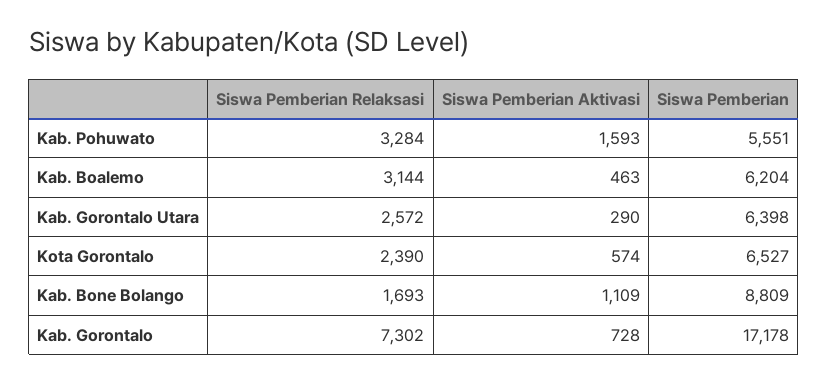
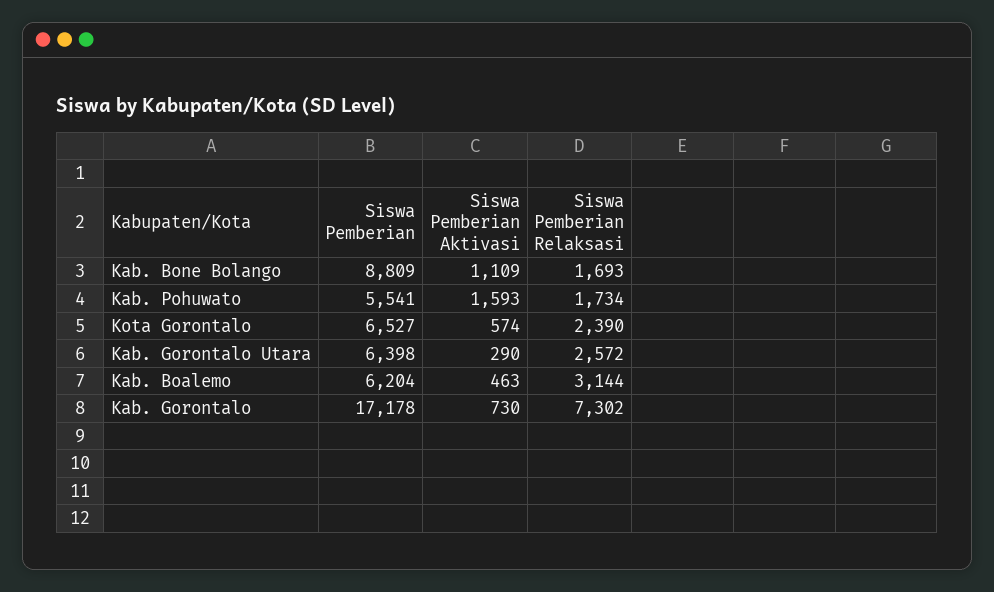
Siswa Pemberian Relaksasi, Kab. Pohuwato: 3284 -> 1734
Siswa Pemberian, Kab. Pohuwato: 5551 -> 5541
Siswa Pemberian Aktivasi, Kab. Gorontalo: 728 -> 730

